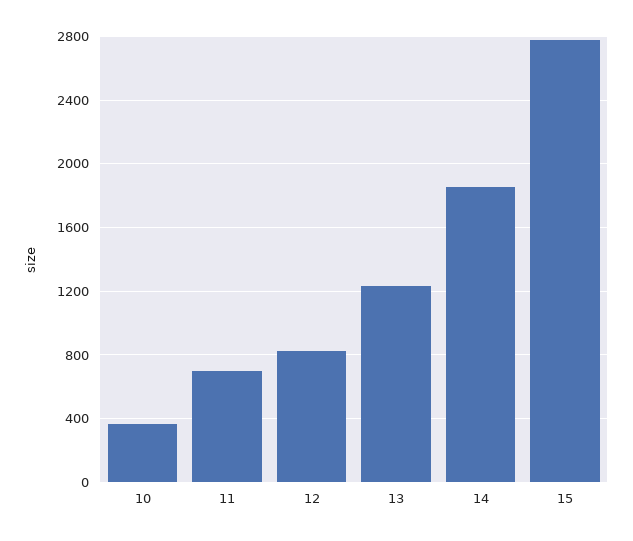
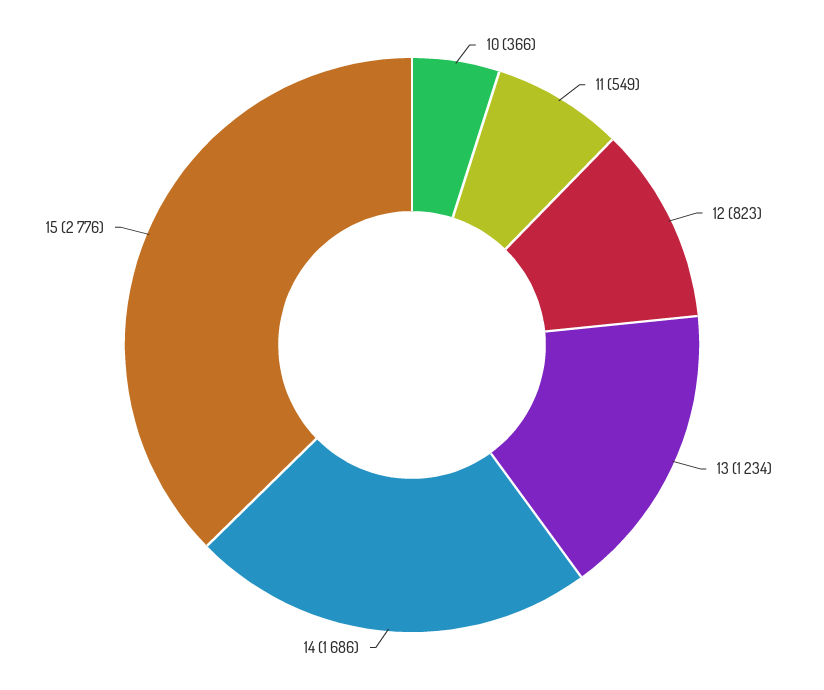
11: 700 -> 549
14: 1850 -> 1686

